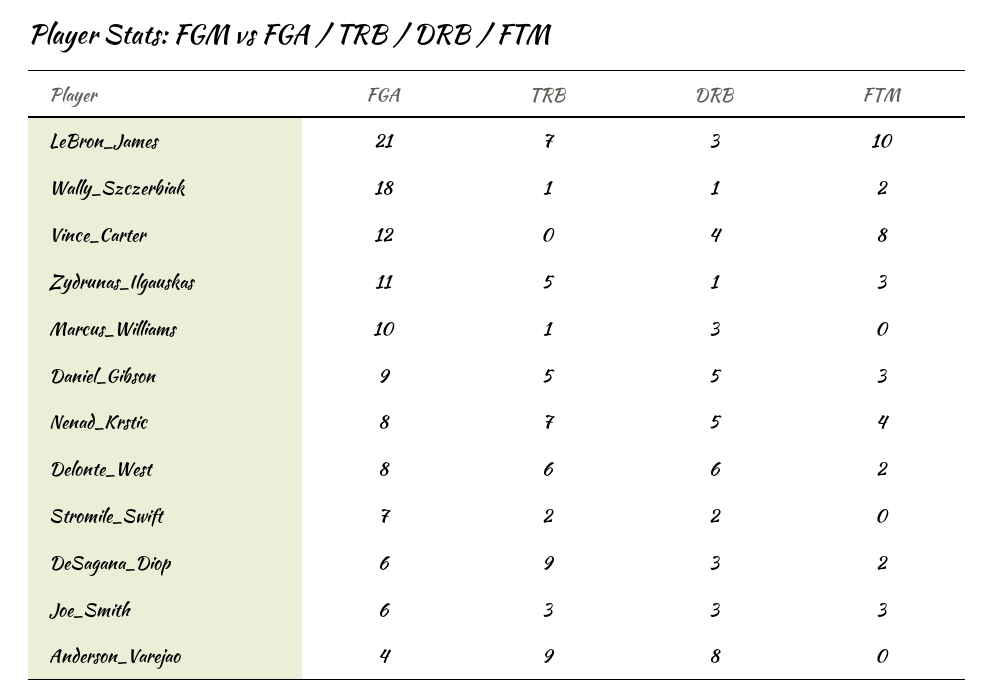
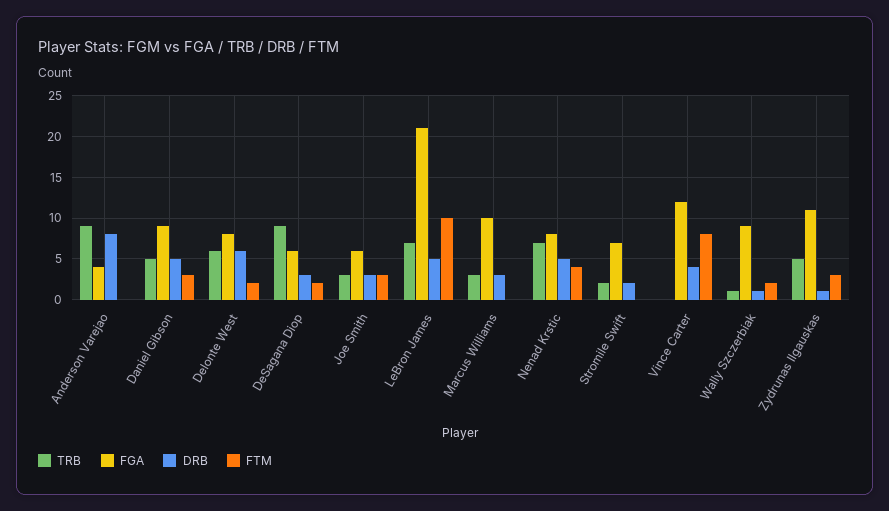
DRB, LeBron_James: 3 -> 5
FGA, Wally_Szczerbiak: 18 -> 9
TRB, Marcus_Williams: 1 -> 3

